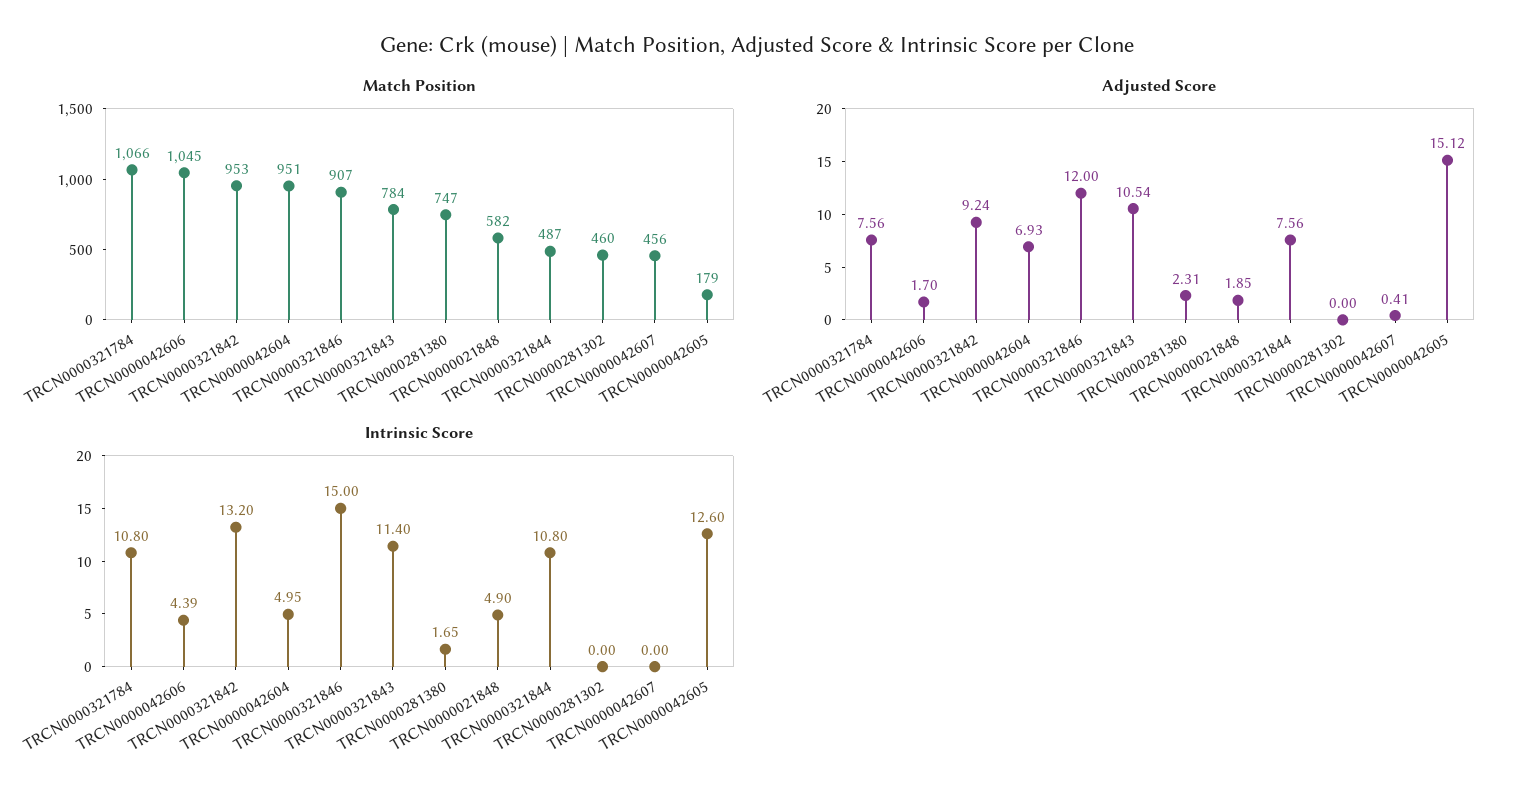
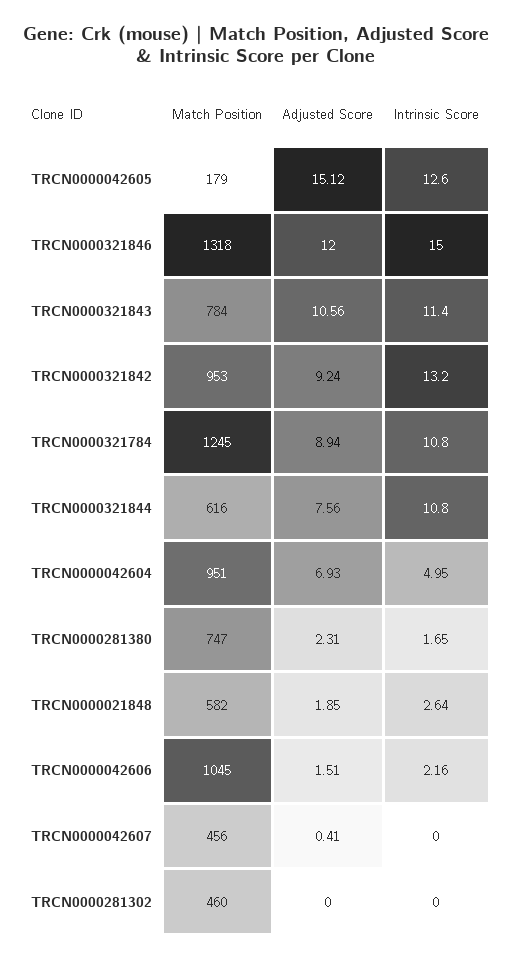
Match Position, TRCN0000321784: 1066 -> 1245
Match Position, TRCN0000321846: 907 -> 1318
Match Position, TRCN0000321844: 487 -> 616
Adjusted Score, TRCN0000321784: 7.56 -> 8.94
Adjusted Score, TRCN0000042606: 1.7 -> 1.51
Adjusted Score, TRCN0000321843: 10.54 -> 10.56
Intrinsic Score, TRCN0000042606: 4.39 -> 2.16
Intrinsic Score, TRCN0000021848: 4.9 -> 2.64

